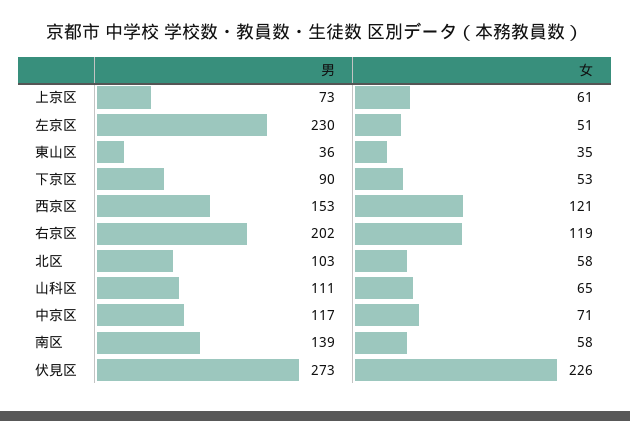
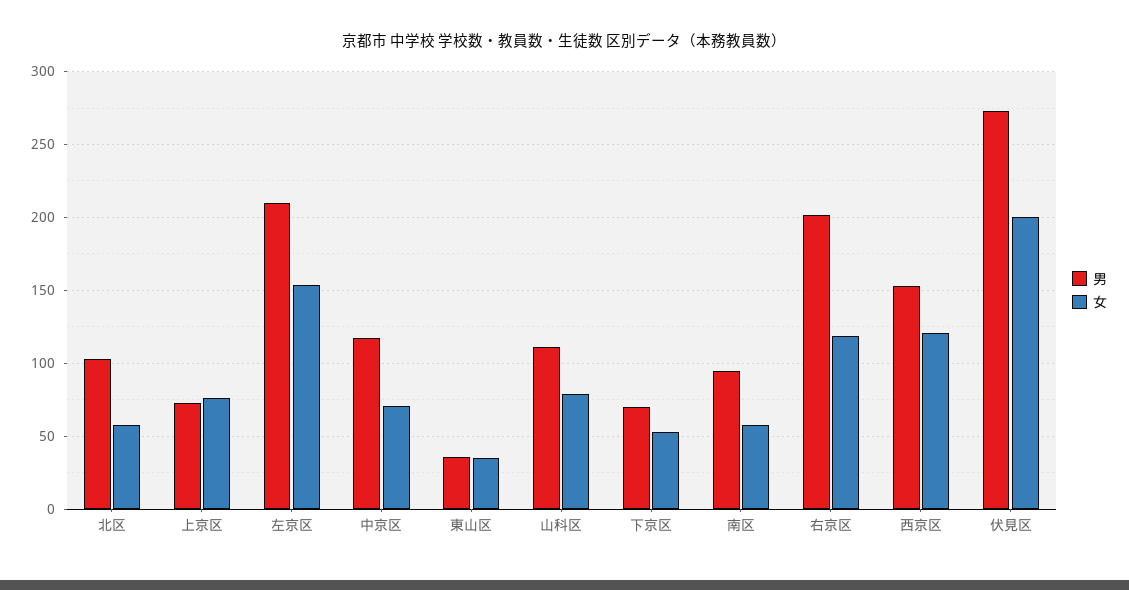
女, 上京区: 61 -> 75
男, 左京区: 230 -> 210
女, 左京区: 51 -> 155
男, 下京区: 90 -> 70
女, 山科区: 65 -> 80
男, 南区: 139 -> 95
女, 伏見区: 226 -> 200

